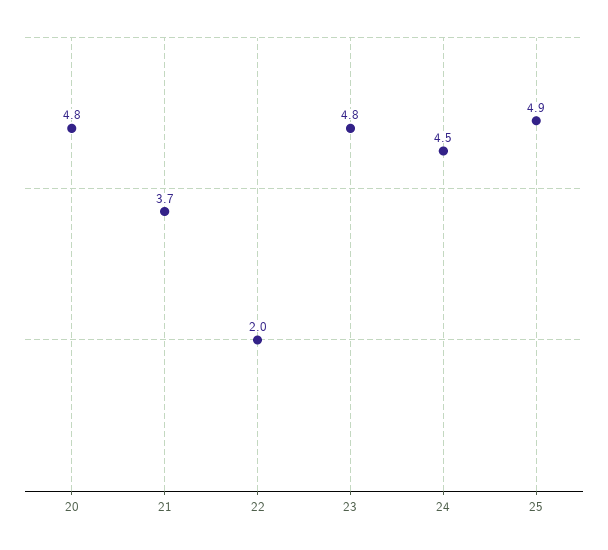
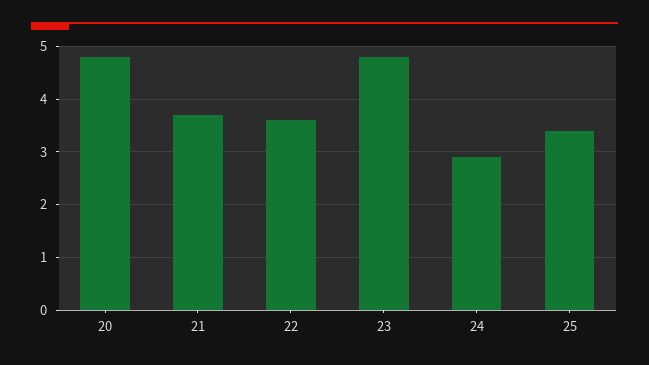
22: 2 -> 3.5
24: 4.5 -> 3
25: 4.9 -> 3.5

